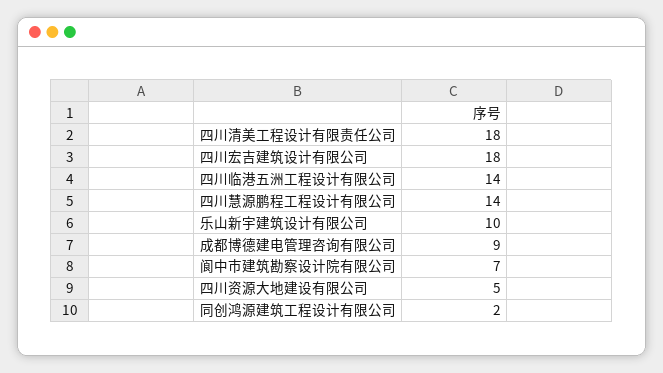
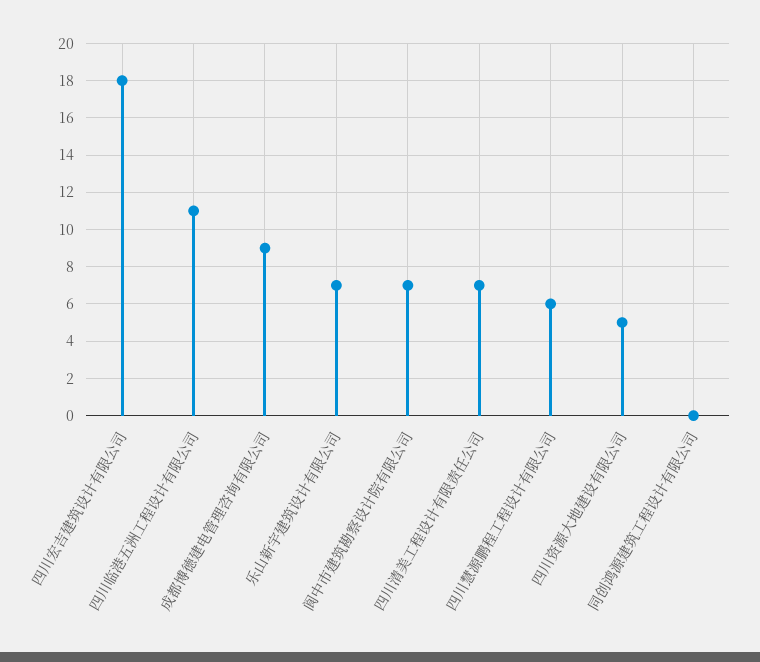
四川清美工程设计有限责任公司: 18 -> 7
四川临港五洲工程设计有限公司: 14 -> 11
四川慧源鹏程工程设计有限公司: 14 -> 6
乐山新宇建筑设计有限公司: 10 -> 7
同创鸿源建筑工程设计有限公司: 2 -> 0

